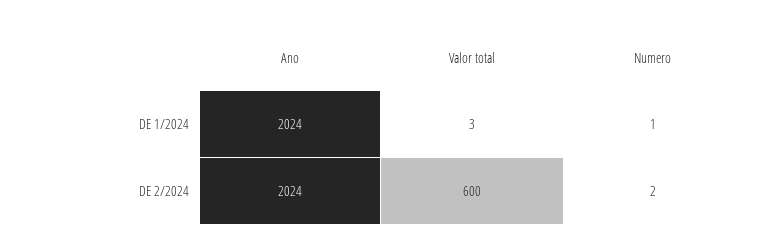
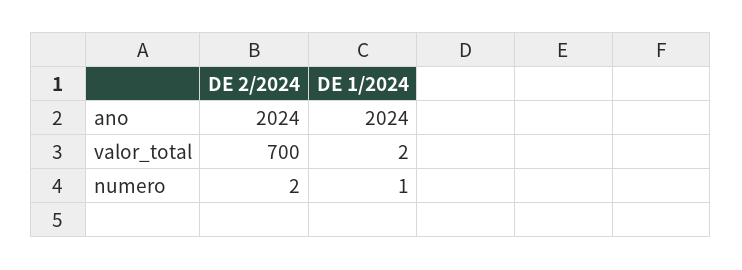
Valor total, DE 1/2024: 3 -> 2
Valor total, DE 2/2024: 600 -> 700

